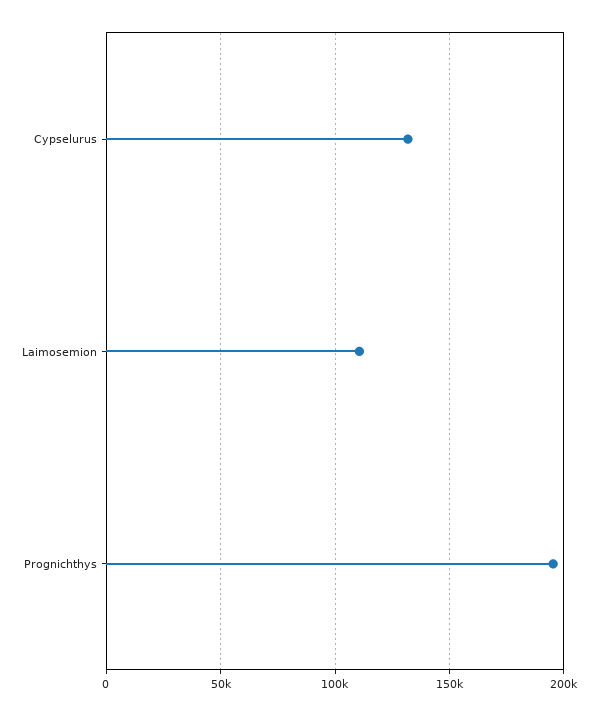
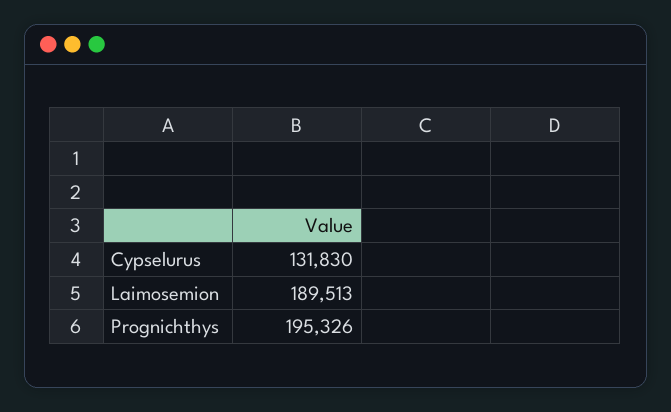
Laimosemion: 110000 -> 189513

